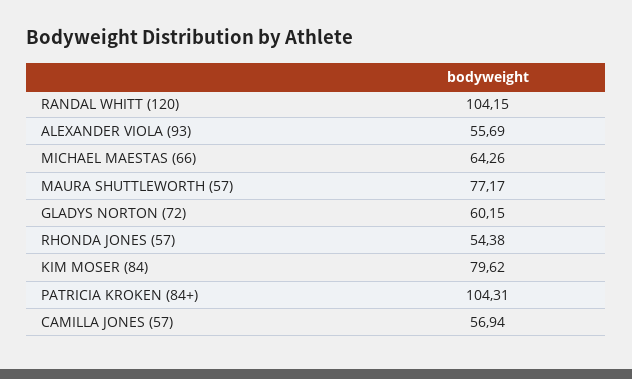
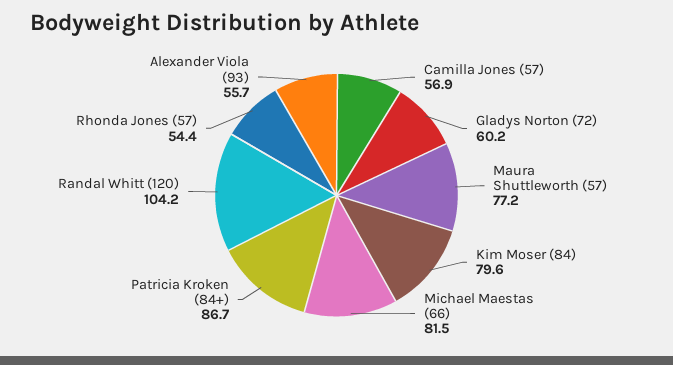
MICHAEL MAESTAS (66): 64.26 -> 81.5
PATRICIA KROKEN (84+): 104.31 -> 86.7

